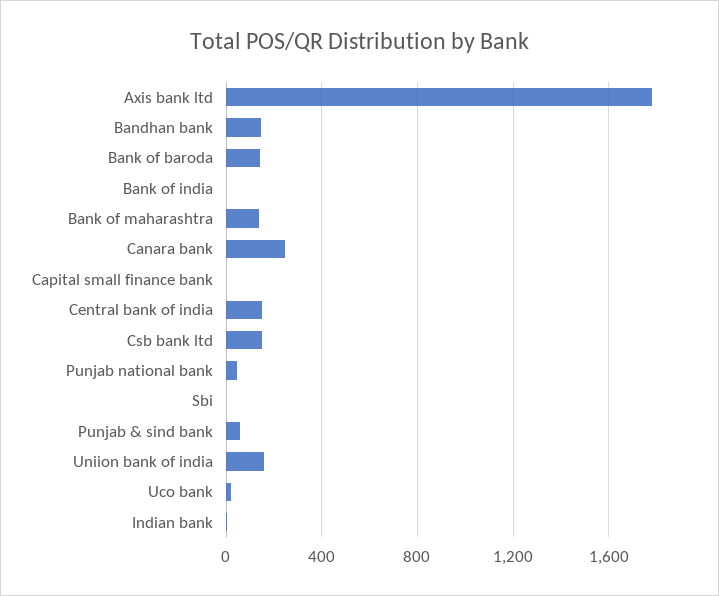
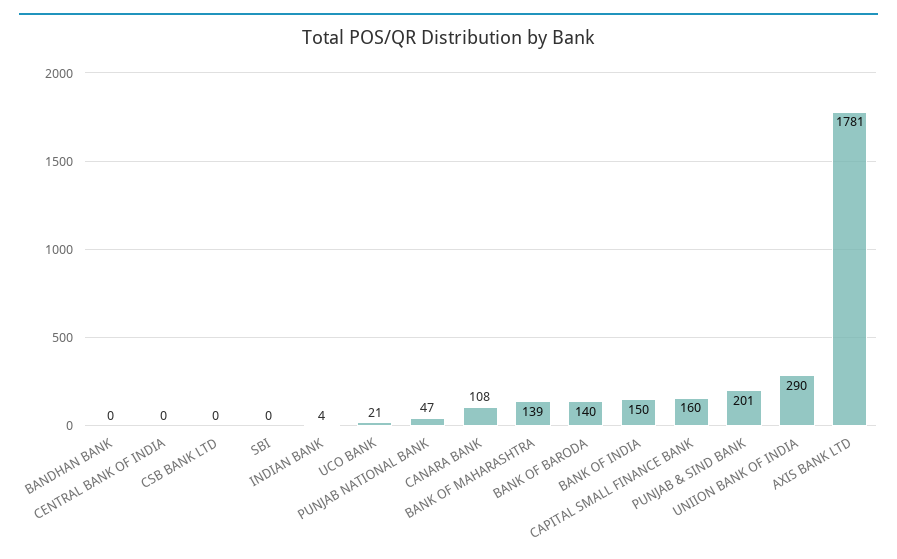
Bandhan bank: 150 -> 0
Bank of india: 0 -> 150
Canara bank: 250 -> 108
Capital small finance bank: 0 -> 160
Central bank of india: 150 -> 0
Csb bank ltd: 150 -> 0
Punjab & sind bank: 50 -> 201
Uniion bank of india: 150 -> 290

